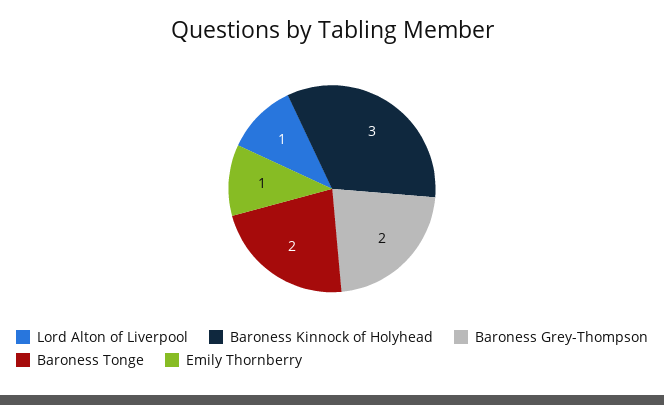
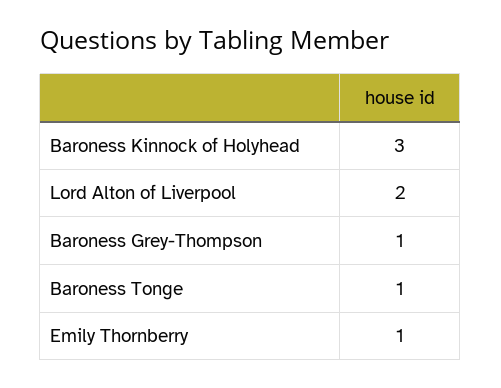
Lord Alton of Liverpool: 1 -> 2
Baroness Grey-Thompson: 2 -> 1
Baroness Tonge: 2 -> 1

